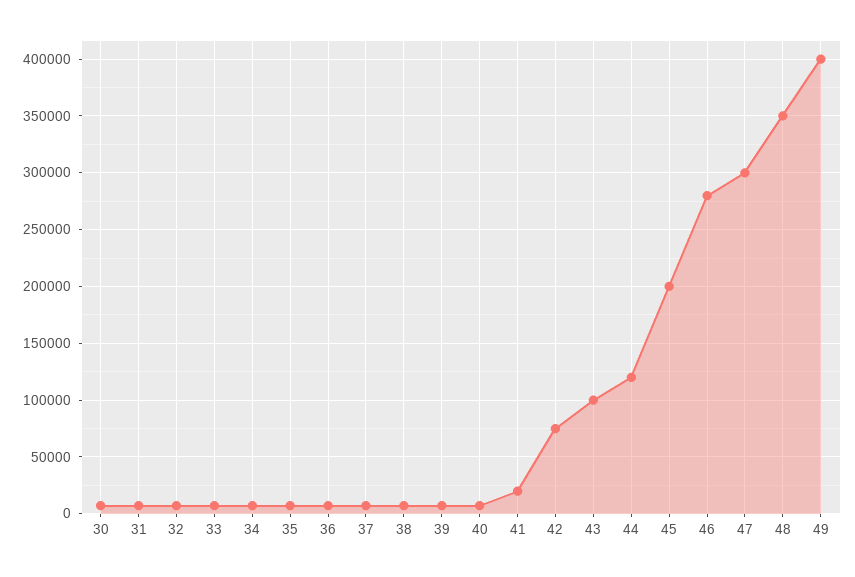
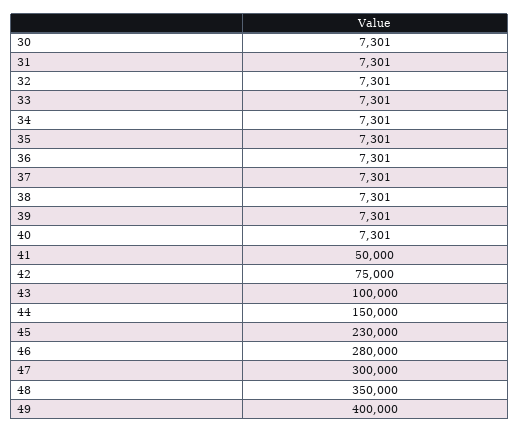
41: 20000 -> 50000
44: 120000 -> 150000
45: 200000 -> 230000

